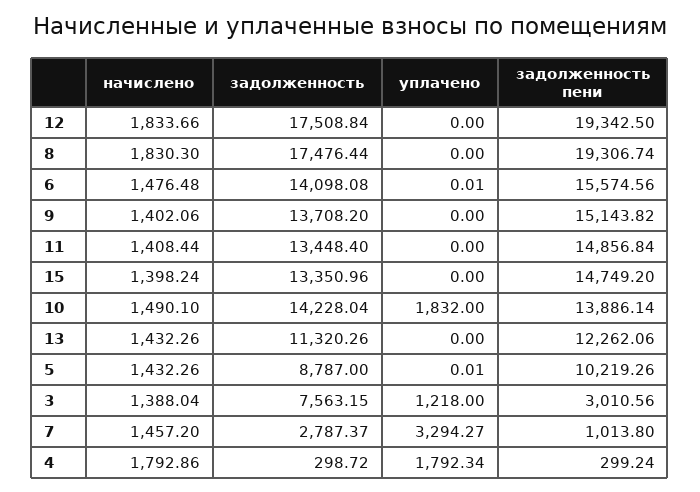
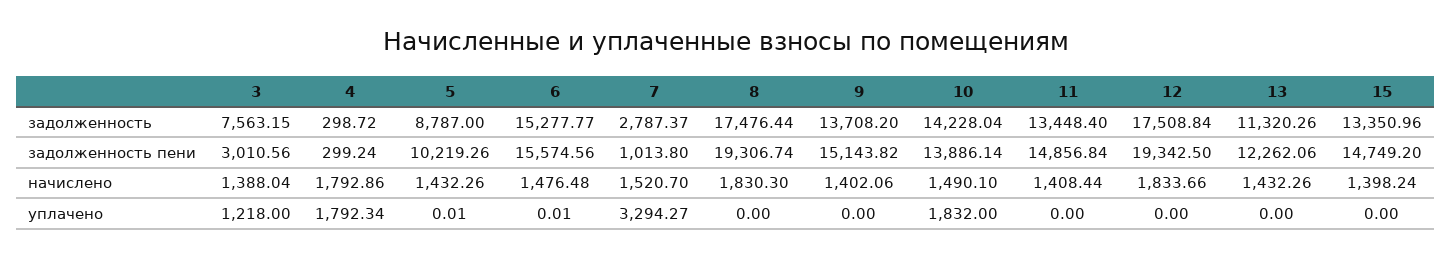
задолженность, 6: 14098.08 -> 15277.77
начислено, 7: 1457.2 -> 1520.7

